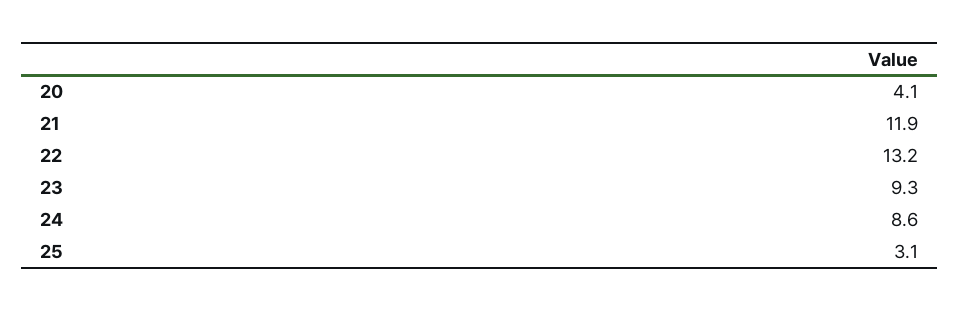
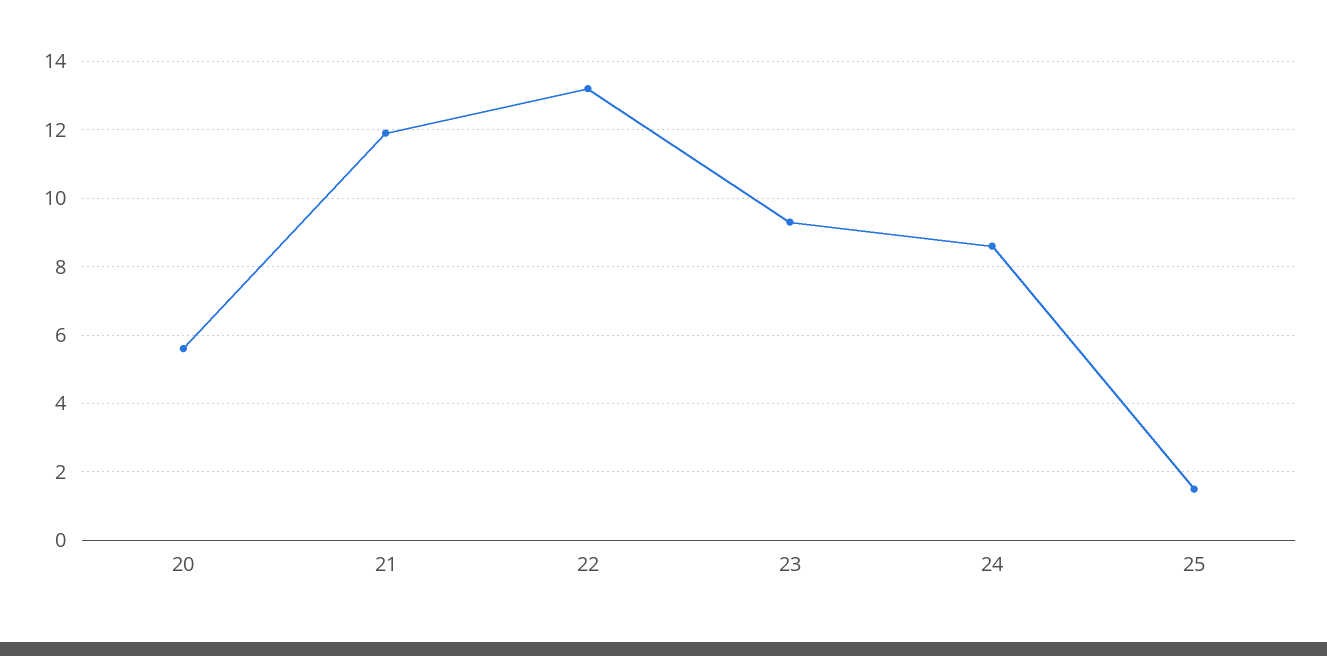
20: 4.1 -> 5.5
25: 3.1 -> 1.5

